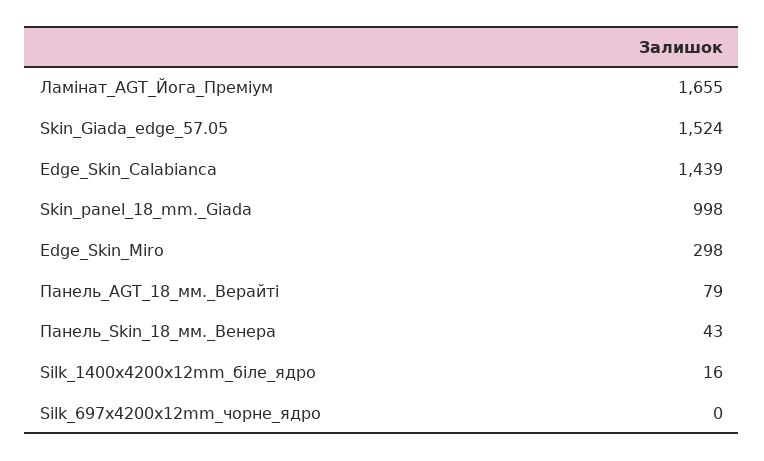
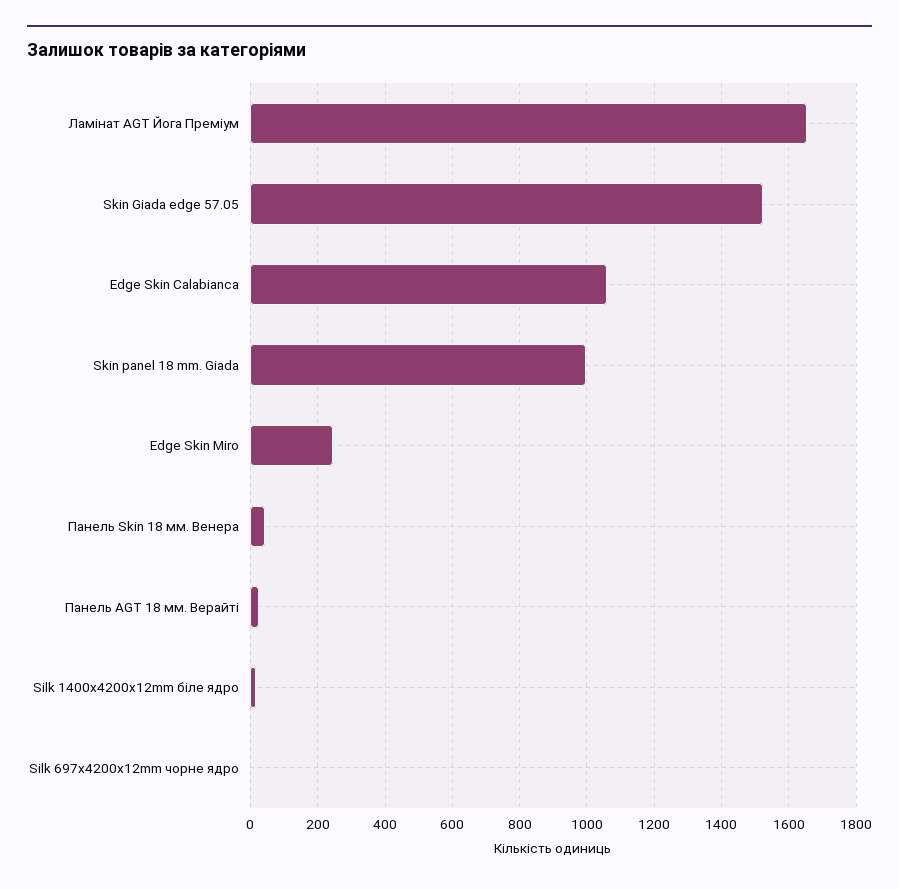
Edge_Skin_Calabianca: 1439 -> 1060
Edge_Skin_Miro: 298 -> 240
Панель_AGT_18_мм._Верайті: 79 -> 20

